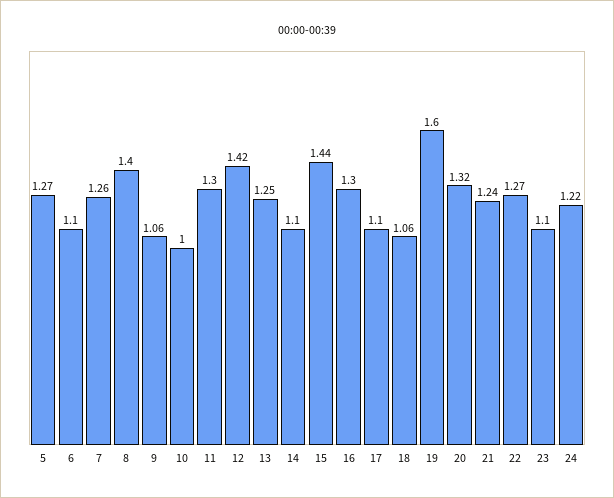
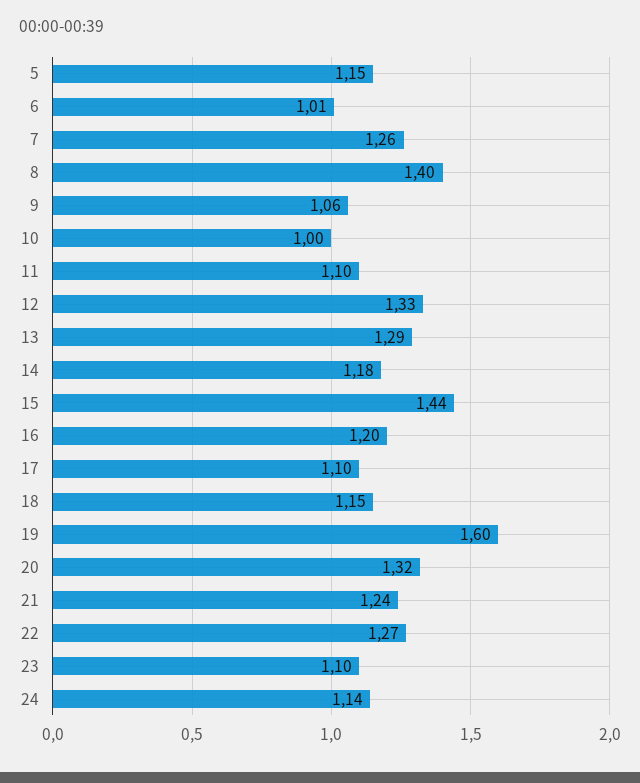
5: 1.27 -> 1.15
6: 1.1 -> 1.01
11: 1.3 -> 1.1
12: 1.42 -> 1.33
13: 1.25 -> 1.29
14: 1.1 -> 1.18
16: 1.3 -> 1.2
18: 1.06 -> 1.15
24: 1.22 -> 1.14

